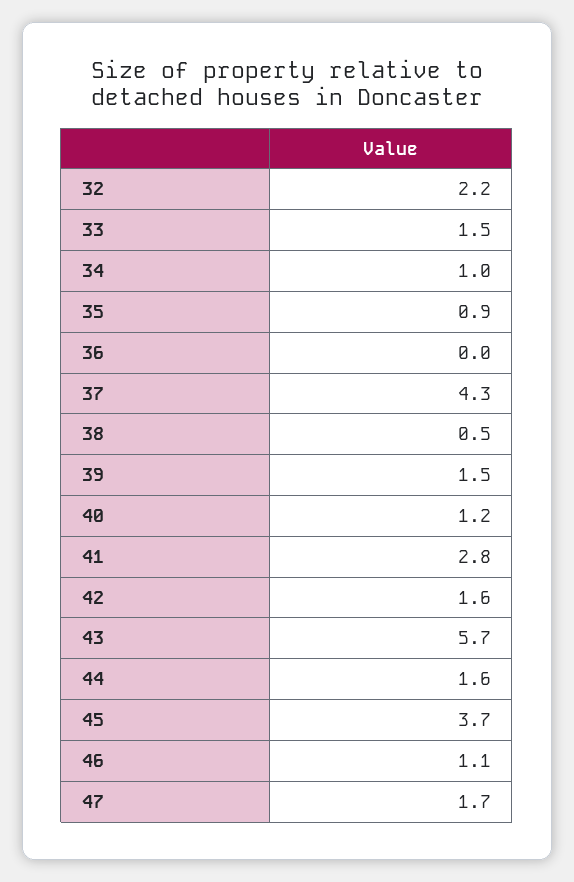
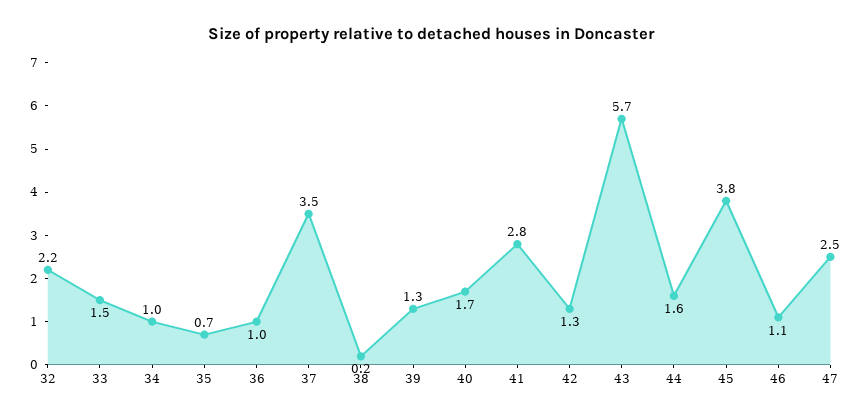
35: 0.9 -> 0.7
36: 0 -> 1
37: 4.3 -> 3.5
38: 0.5 -> 0.2
39: 1.5 -> 1.3
40: 1.2 -> 1.7
42: 1.6 -> 1.3
45: 3.7 -> 3.8
47: 1.7 -> 2.5

